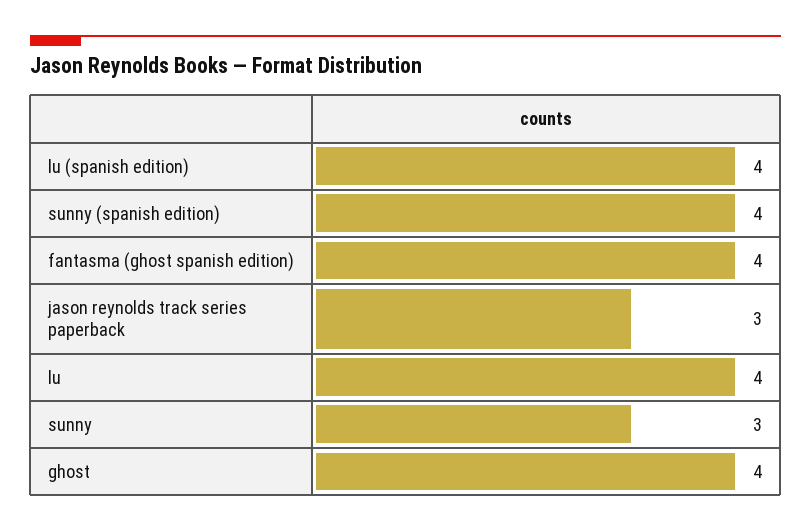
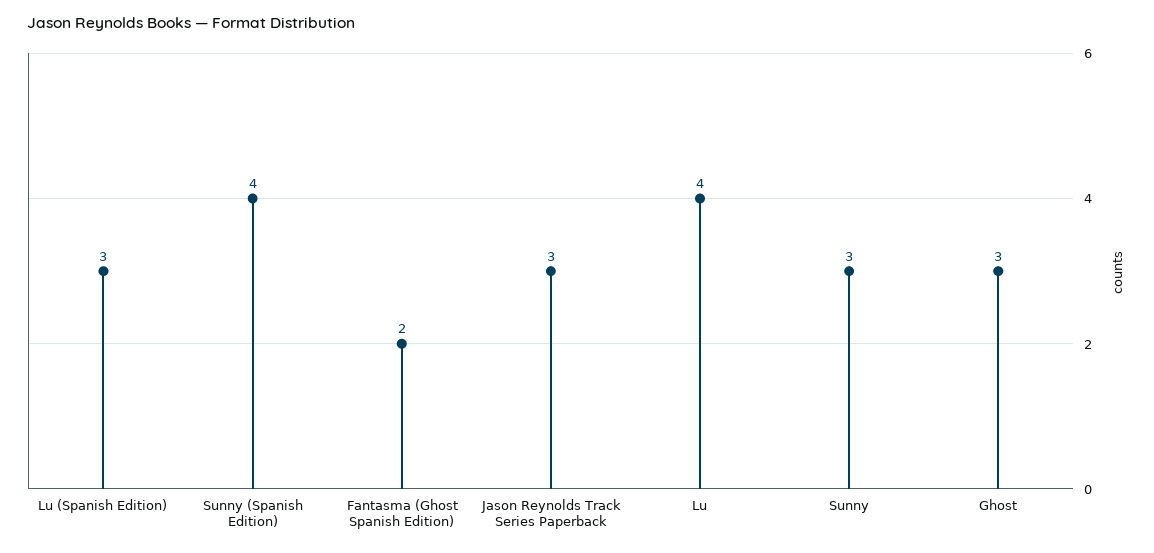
lu (spanish edition): 4 -> 3
fantasma (ghost spanish edition): 4 -> 2
ghost: 4 -> 3

